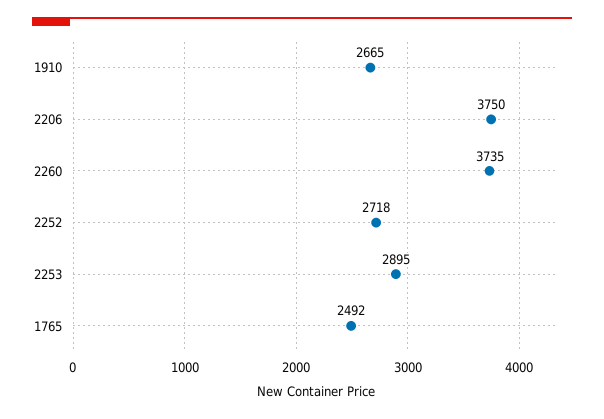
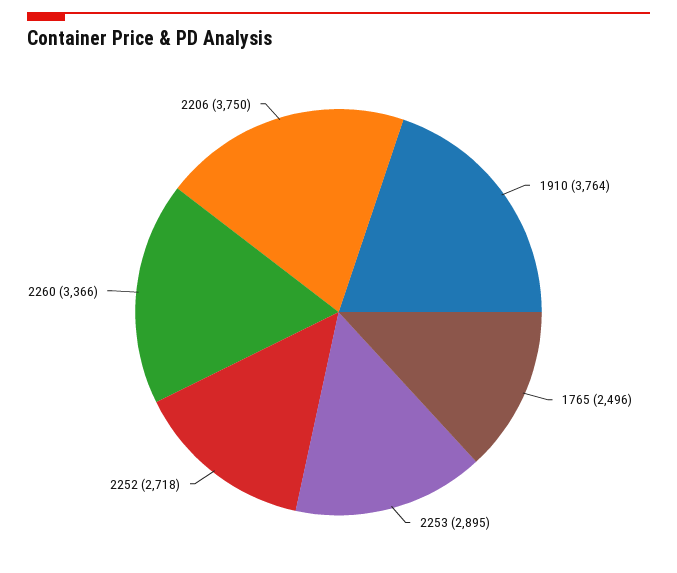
1910: 2665 -> 3764
2260: 3735 -> 3366
1765: 2492 -> 2496

